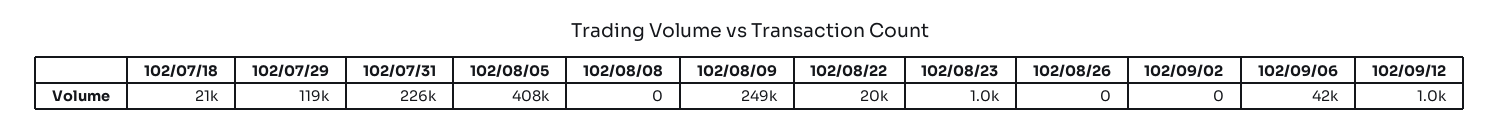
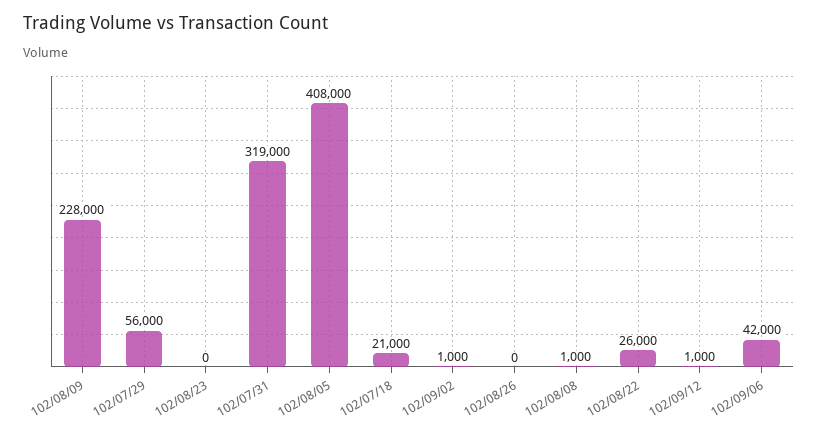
102/07/29: 119000 -> 56000
102/07/31: 226000 -> 319000
102/08/08: 0 -> 1000
102/08/09: 249000 -> 228000
102/08/22: 20000 -> 26000
102/08/23: 1000 -> 0
102/09/02: 0 -> 1000

